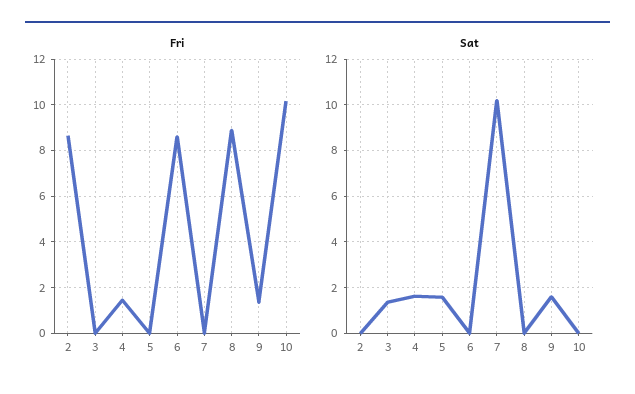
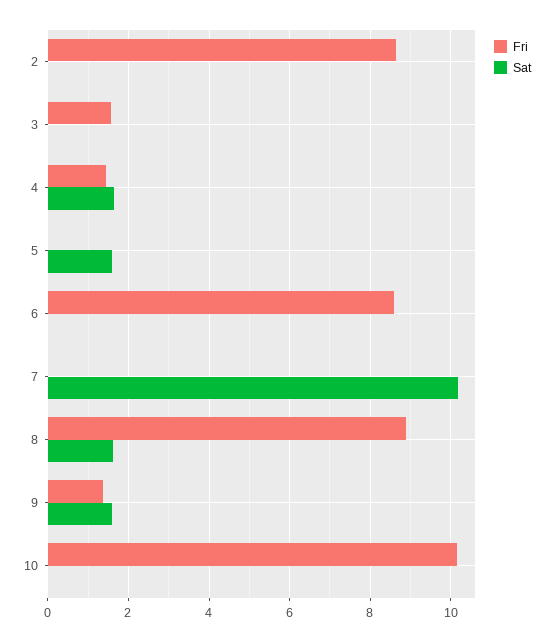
Fri, 3: 0 -> 1.6
Sat, 3: 1.5 -> 0
Sat, 8: 0 -> 1.6

